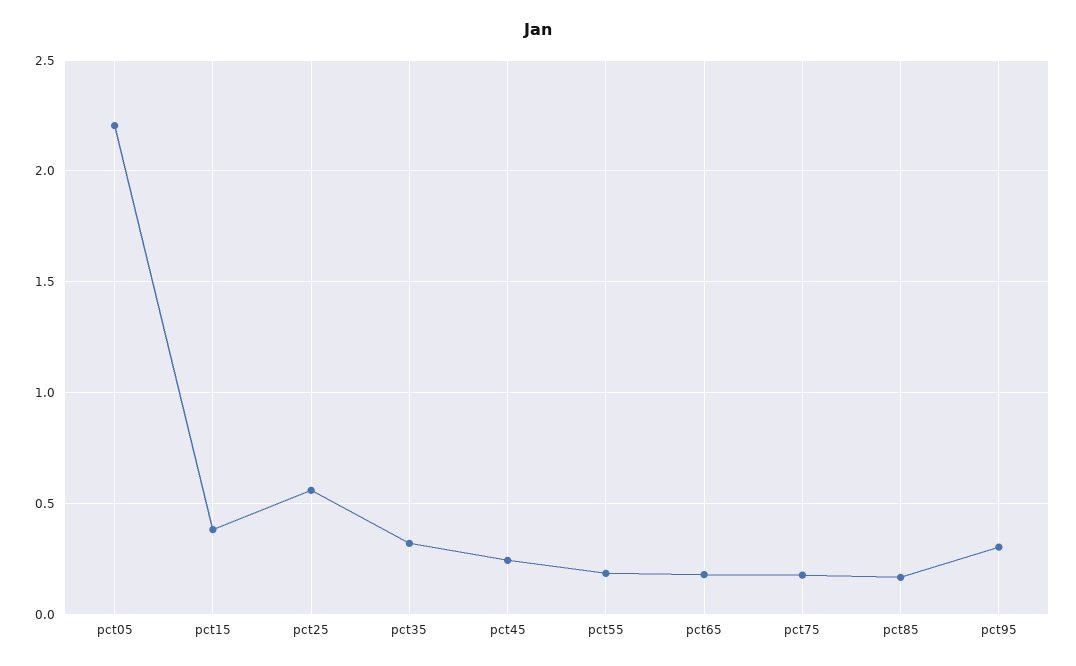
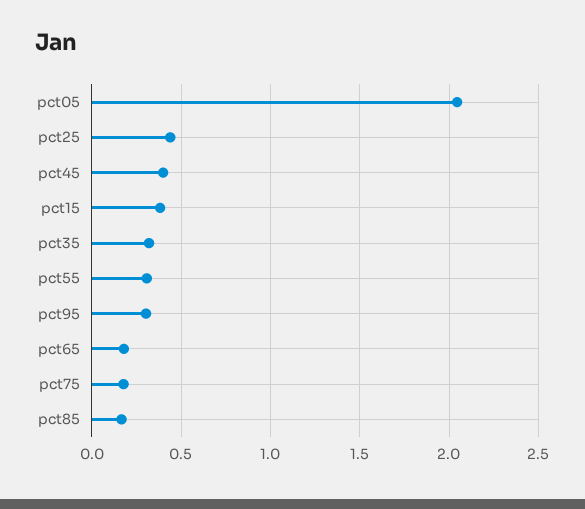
pct05: 2.2 -> 2.05
pct25: 0.55 -> 0.45
pct45: 0.25 -> 0.4
pct55: 0.2 -> 0.3

